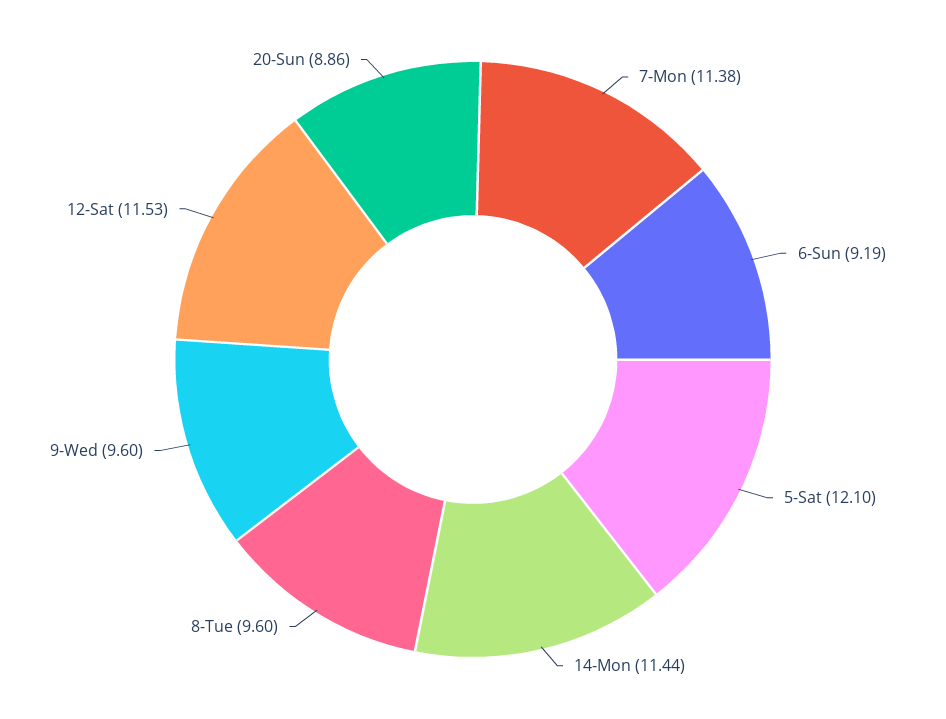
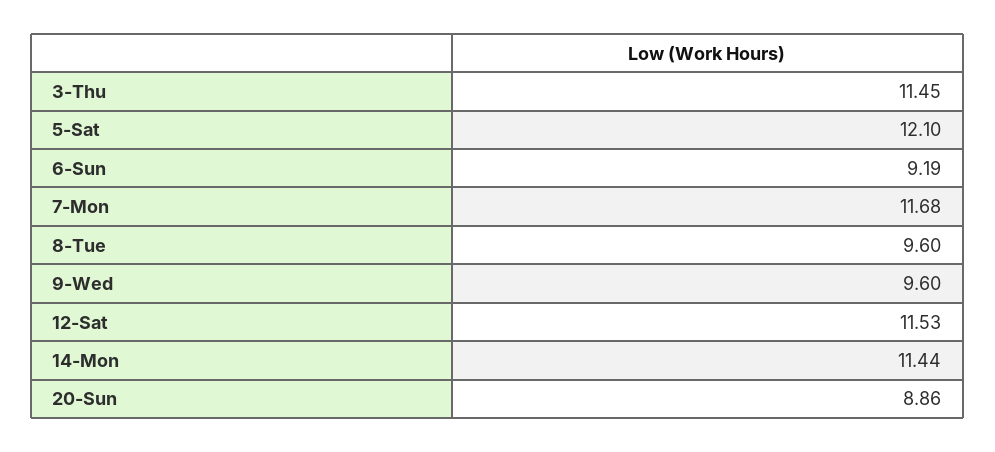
7-Mon: 11.38 -> 11.68
3-Thu: none -> 11.45

